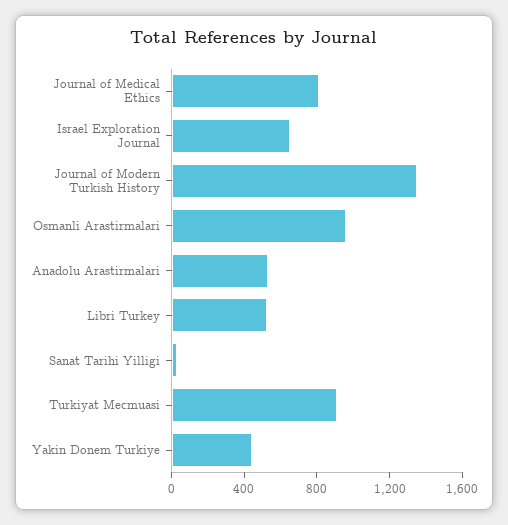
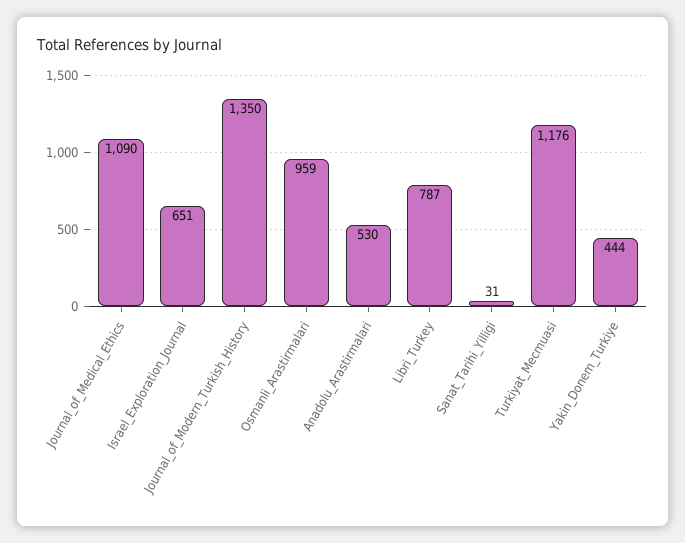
Journal of Medical Ethics: 800 -> 1090
Libri Turkey: 500 -> 787
Turkiyat Mecmuasi: 900 -> 1176

